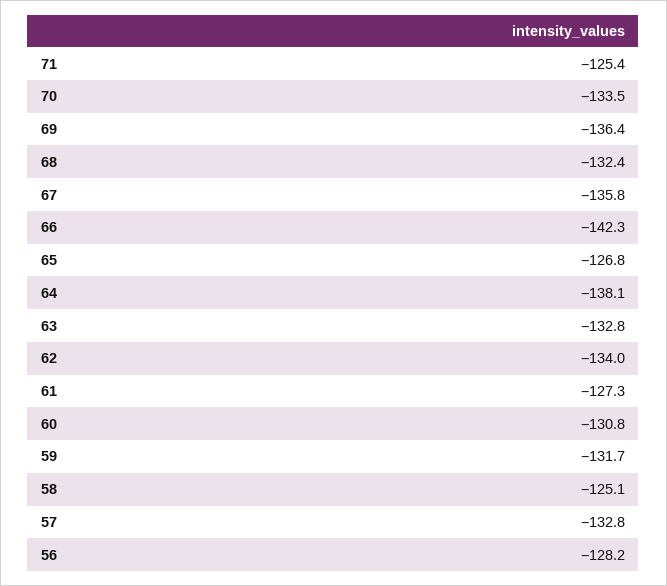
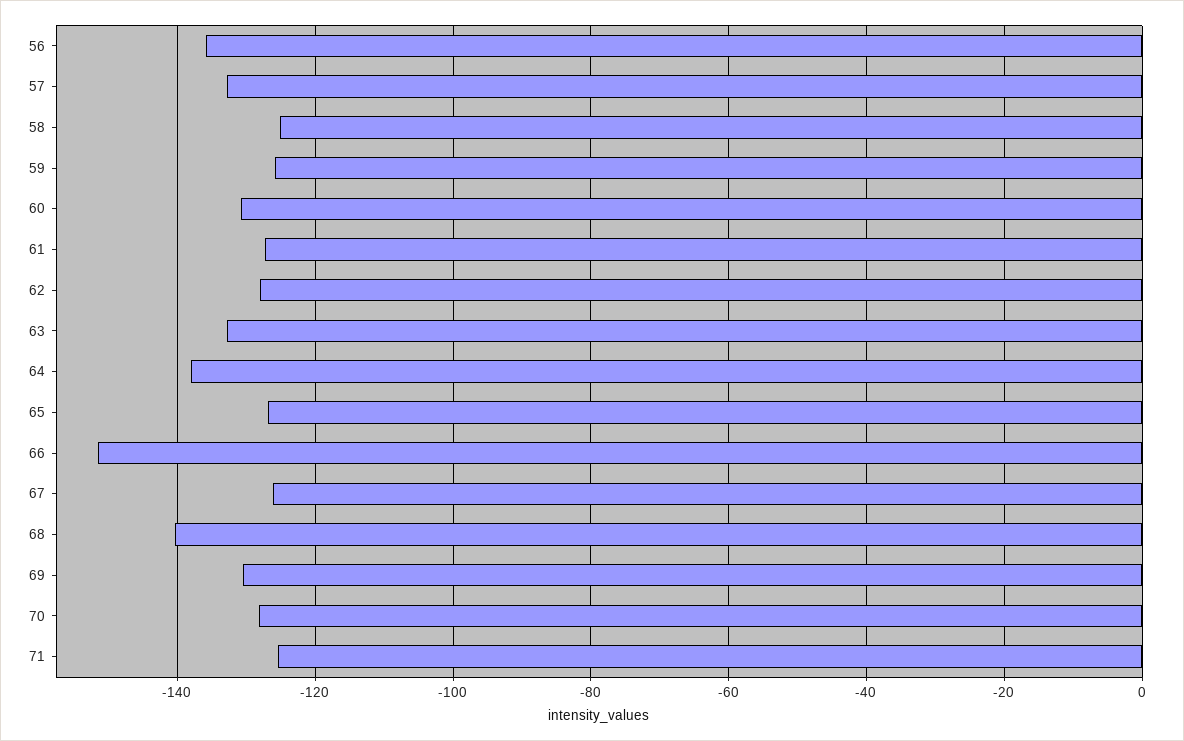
70: -133.5 -> -128
69: -136.4 -> -130
68: -132.4 -> -140
67: -135.8 -> -126
66: -142.3 -> -152
62: -134 -> -128
59: -131.7 -> -126
56: -128.2 -> -136

